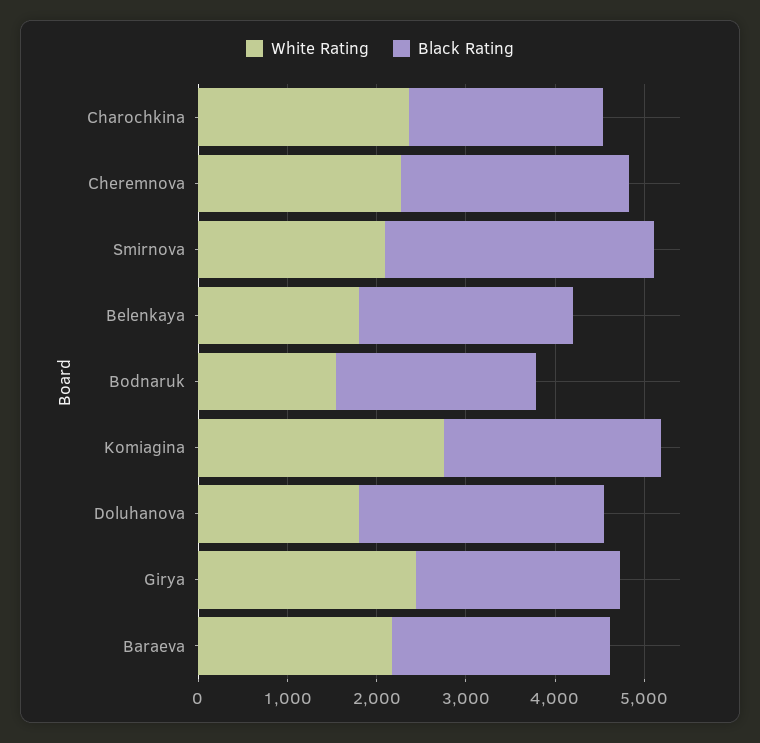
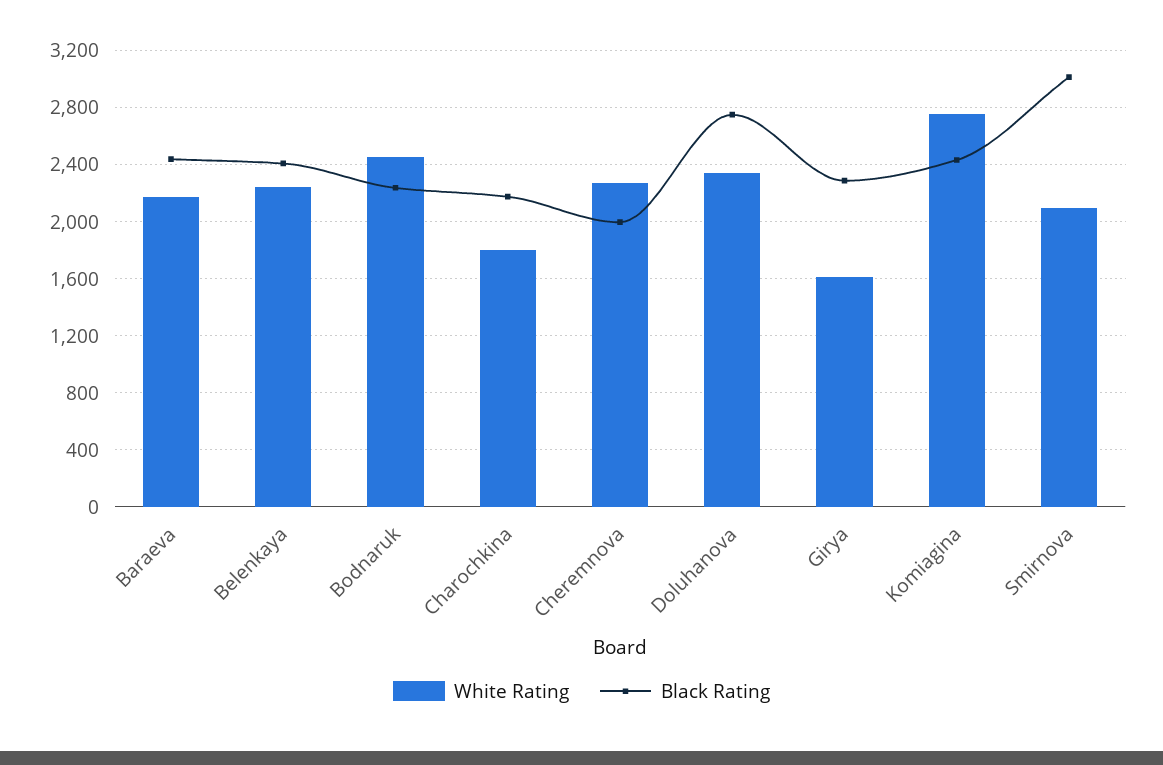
White Rating, Charochkina: 2400 -> 1800
Black Rating, Cheremnova: 2600 -> 2000
White Rating, Belenkaya: 1800 -> 2250
White Rating, Bodnaruk: 1600 -> 2450
White Rating, Doluhanova: 1800 -> 2350
White Rating, Girya: 2400 -> 1600

